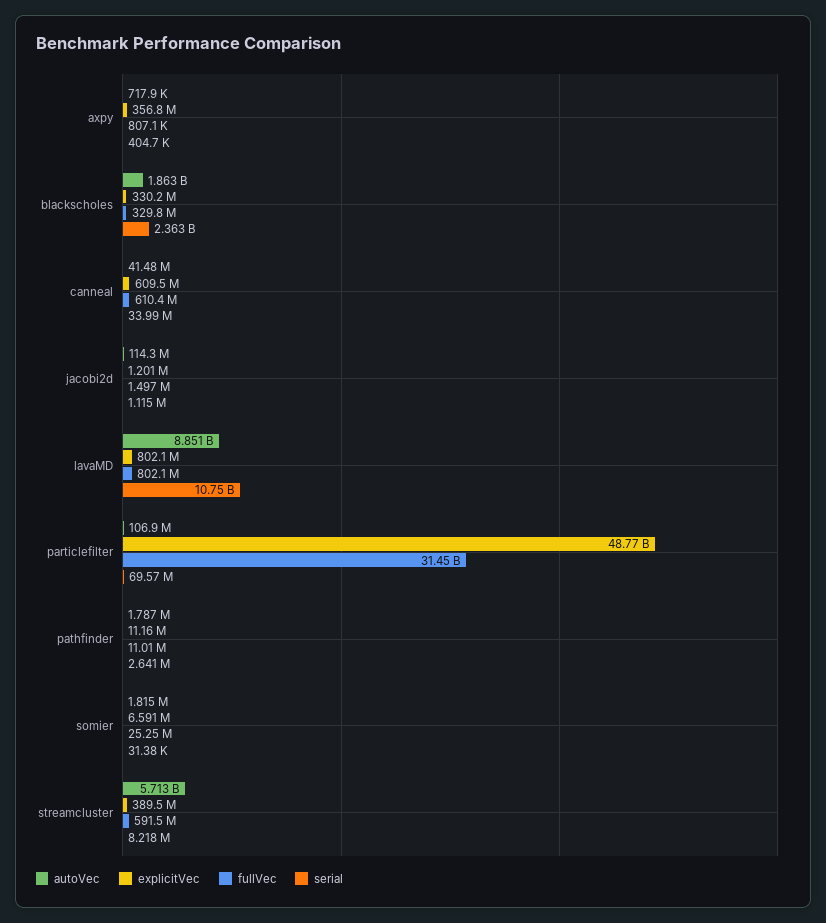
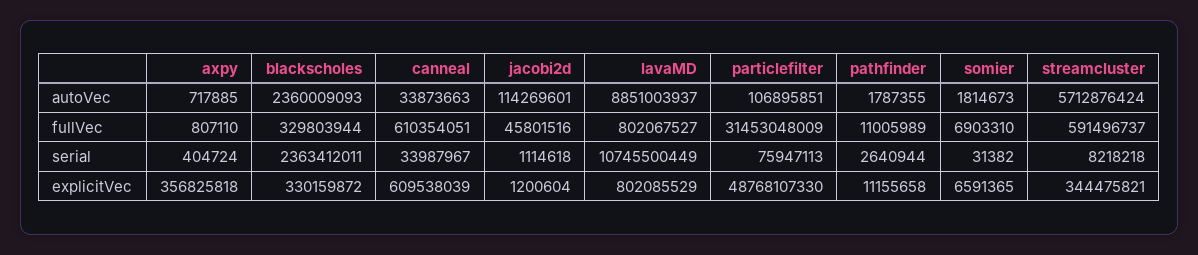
autoVec, blackscholes: 1863000000 -> 2360009093
autoVec, canneal: 41480000 -> 33873663
fullVec, jacobi2d: 1497000 -> 45801516
serial, particlefilter: 69570000 -> 75947113
fullVec, somier: 25250000 -> 6903310
explicitVec, streamcluster: 389500000 -> 344475821

